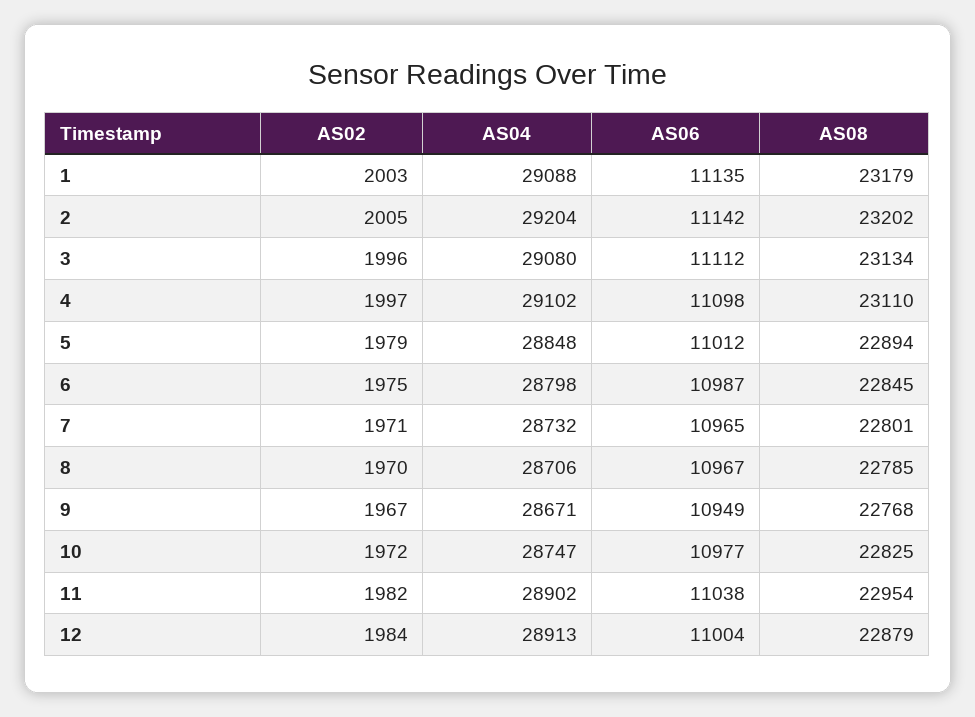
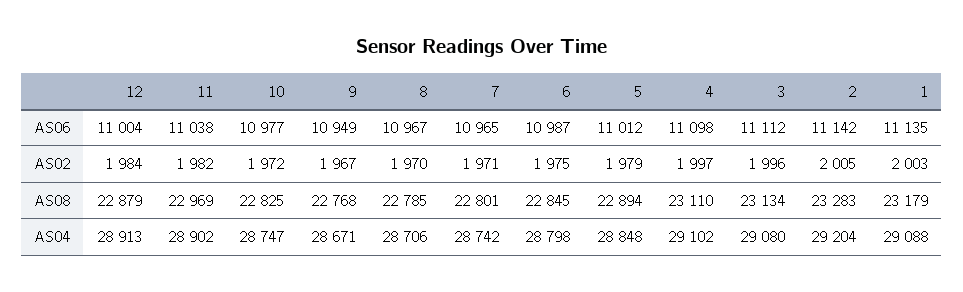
AS08, 2: 23202 -> 23283
AS04, 7: 28732 -> 28742
AS08, 11: 22954 -> 22969

